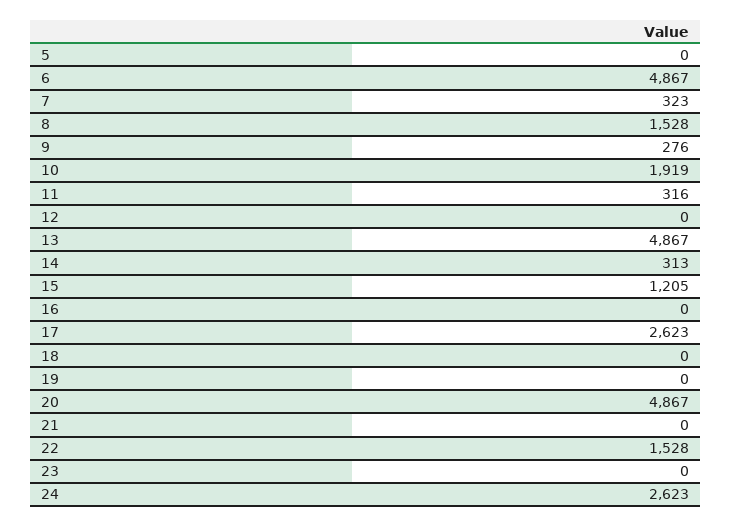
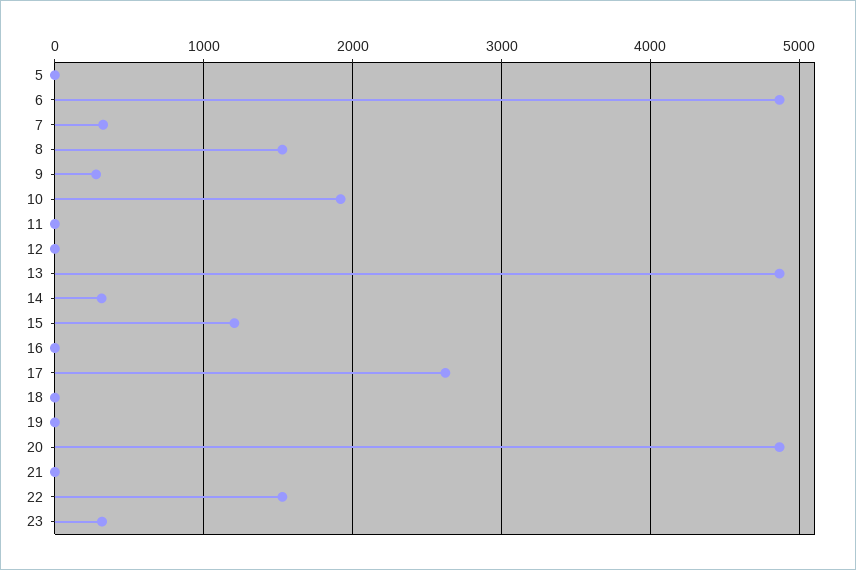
11: 316 -> 0
23: 0 -> 300
24: 2623 -> none

